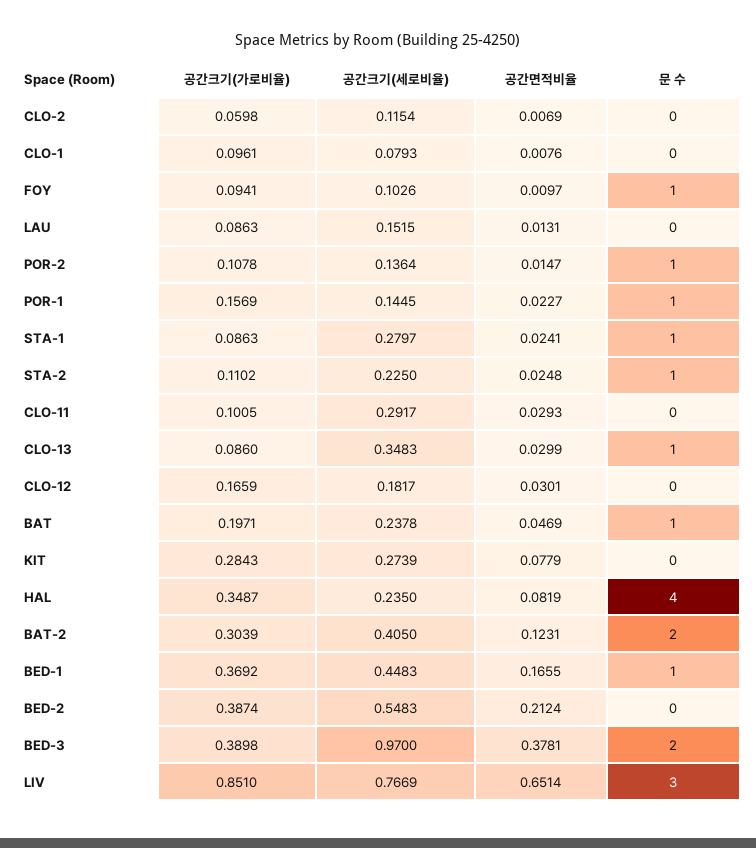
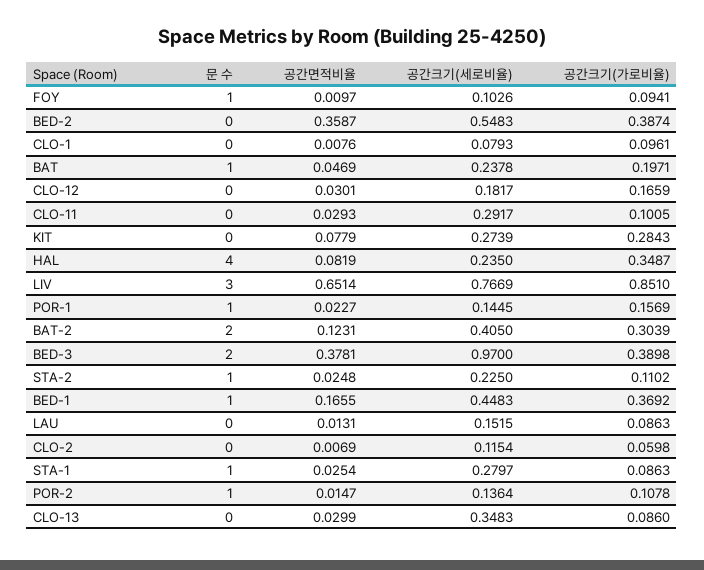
공간면적비율, STA-1: 0.0241 -> 0.0254
문 수, CLO-13: 1 -> 0
공간면적비율, BED-2: 0.2124 -> 0.3587

